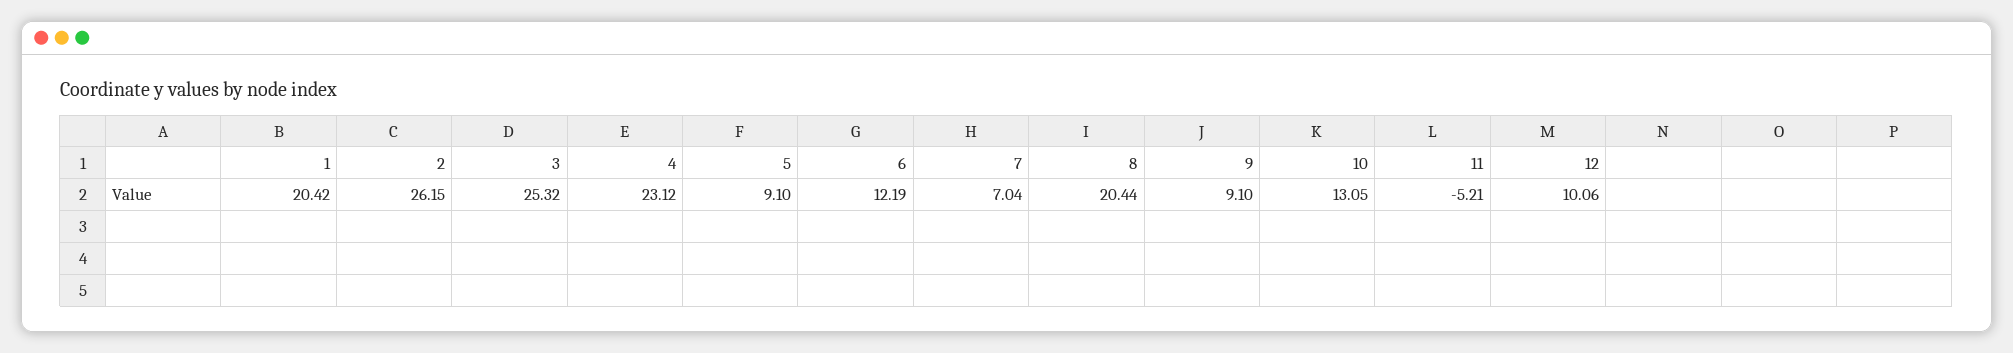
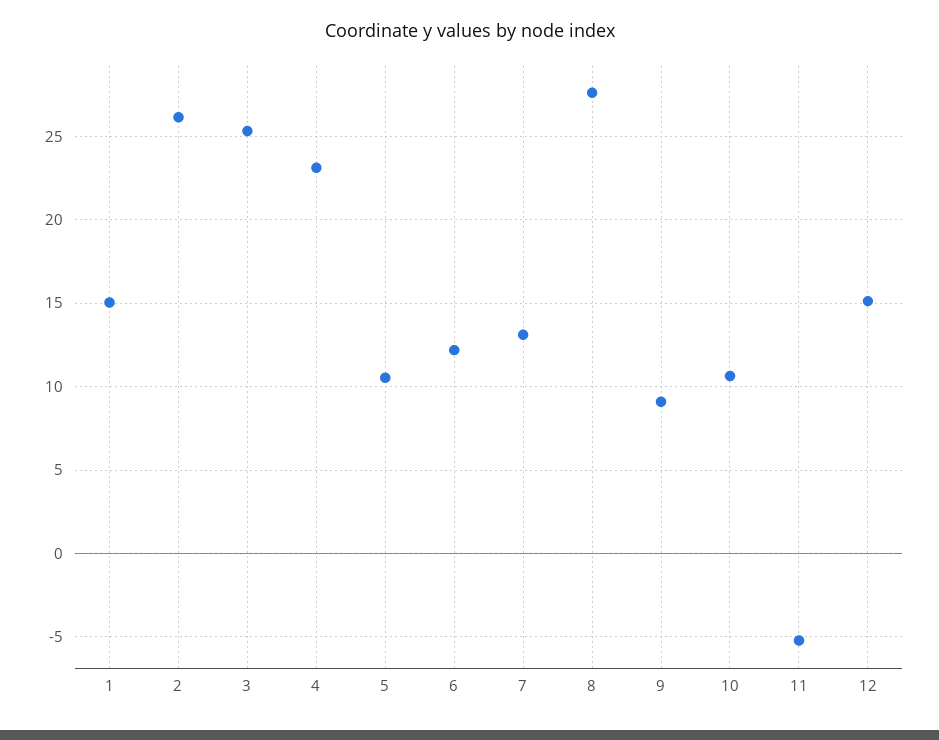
1: 20.42 -> 15
5: 9.1 -> 10.5
7: 7.04 -> 13
8: 20.44 -> 27.5
10: 13.05 -> 10.5
12: 10.06 -> 15

